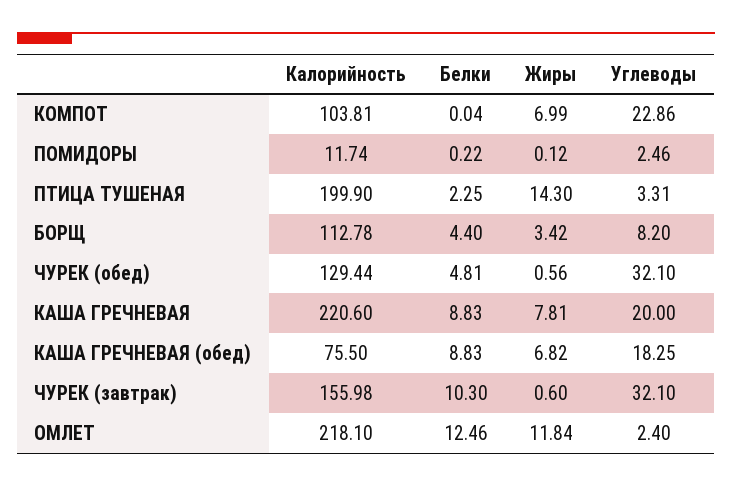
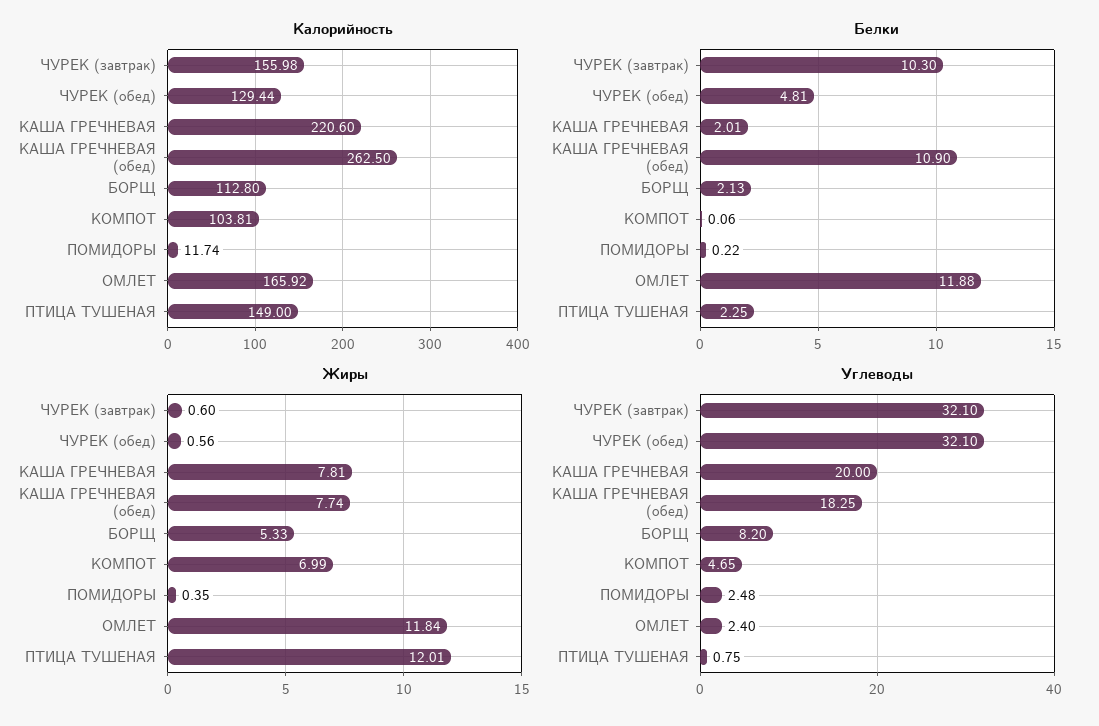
Белки, КОМПОТ: 0.04 -> 0.06
Углеводы, КОМПОТ: 22.86 -> 4.65
Жиры, ПОМИДОРЫ: 0.12 -> 0.35
Углеводы, ПОМИДОРЫ: 2.46 -> 2.48
Калорийность, ПТИЦА ТУШЕНАЯ: 199.9 -> 149
Жиры, ПТИЦА ТУШЕНАЯ: 14.3 -> 12.01
Углеводы, ПТИЦА ТУШЕНАЯ: 3.31 -> 0.75
Калорийность, БОРЩ: 112.78 -> 112.8
Белки, БОРЩ: 4.4 -> 2.13
Жиры, БОРЩ: 3.42 -> 5.33
Белки, КАША ГРЕЧНЕВАЯ: 8.83 -> 2.01
Калорийность, КАША ГРЕЧНЕВАЯ (обед): 75.5 -> 262.5
Белки, КАША ГРЕЧНЕВАЯ (обед): 8.83 -> 10.9
Жиры, КАША ГРЕЧНЕВАЯ (обед): 6.82 -> 7.74
Калорийность, ОМЛЕТ: 218.1 -> 165.92
Белки, ОМЛЕТ: 12.46 -> 11.88

